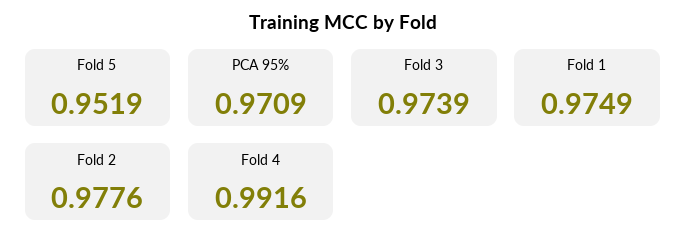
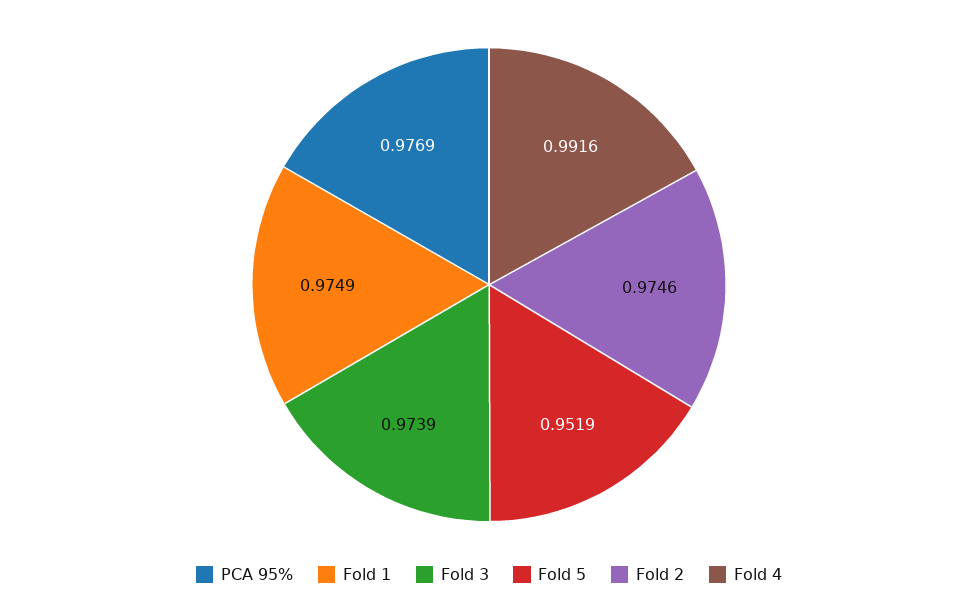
PCA 95%: 0.9709 -> 0.9769
Fold 2: 0.9776 -> 0.9746

